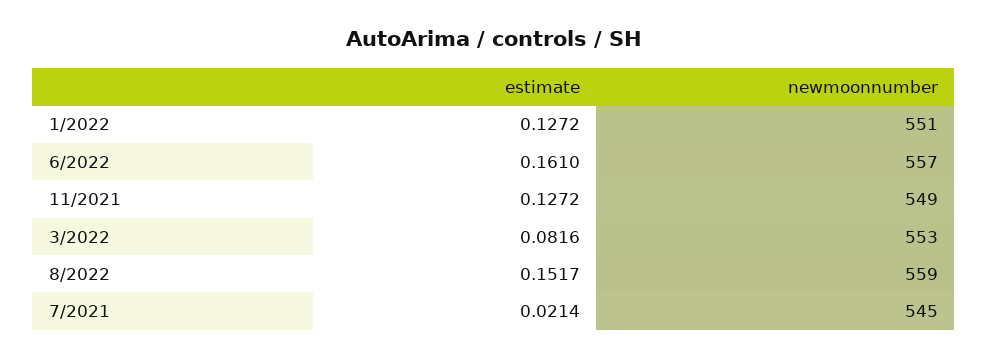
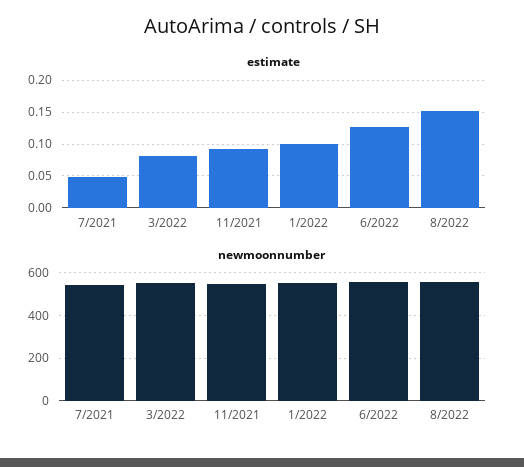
estimate, 1/2022: 0.1272 -> 0.1
estimate, 6/2022: 0.161 -> 0.13
estimate, 11/2021: 0.1272 -> 0.09
estimate, 7/2021: 0.0214 -> 0.05

